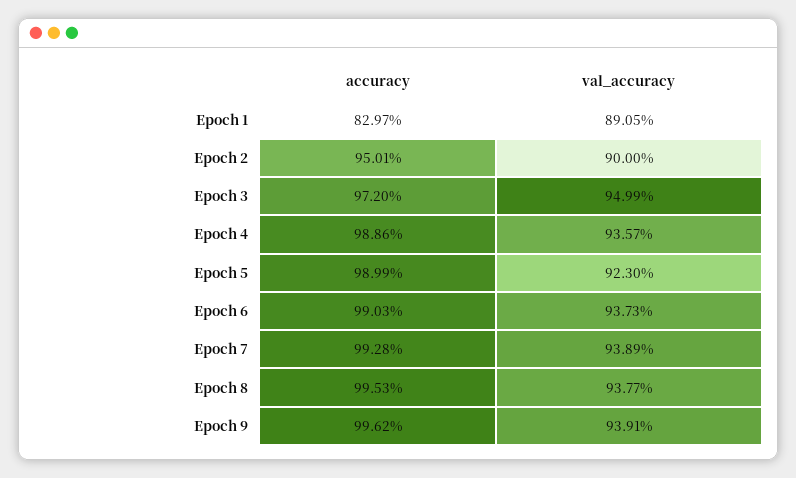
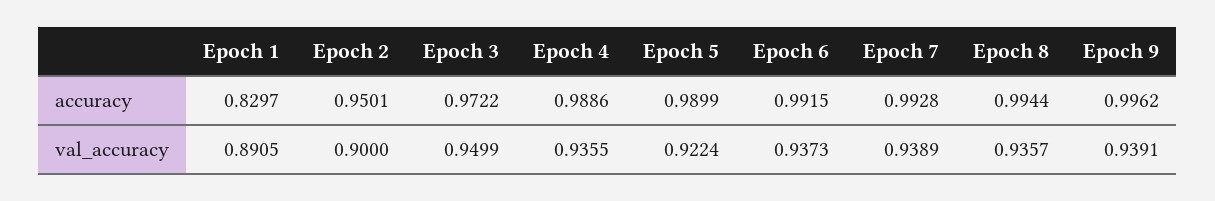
accuracy, Epoch 3: 0.972 -> 0.9722
val_accuracy, Epoch 4: 0.9357 -> 0.9355
val_accuracy, Epoch 5: 0.923 -> 0.9224
accuracy, Epoch 6: 0.9903 -> 0.9915
accuracy, Epoch 8: 0.9953 -> 0.9944
val_accuracy, Epoch 8: 0.9377 -> 0.9357

